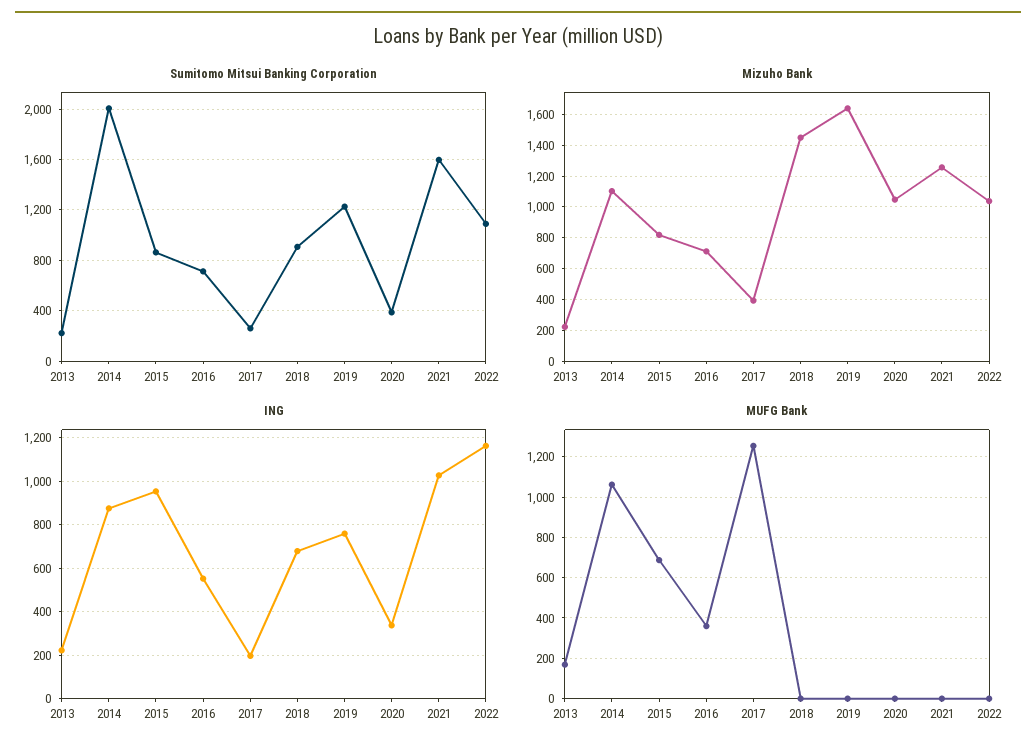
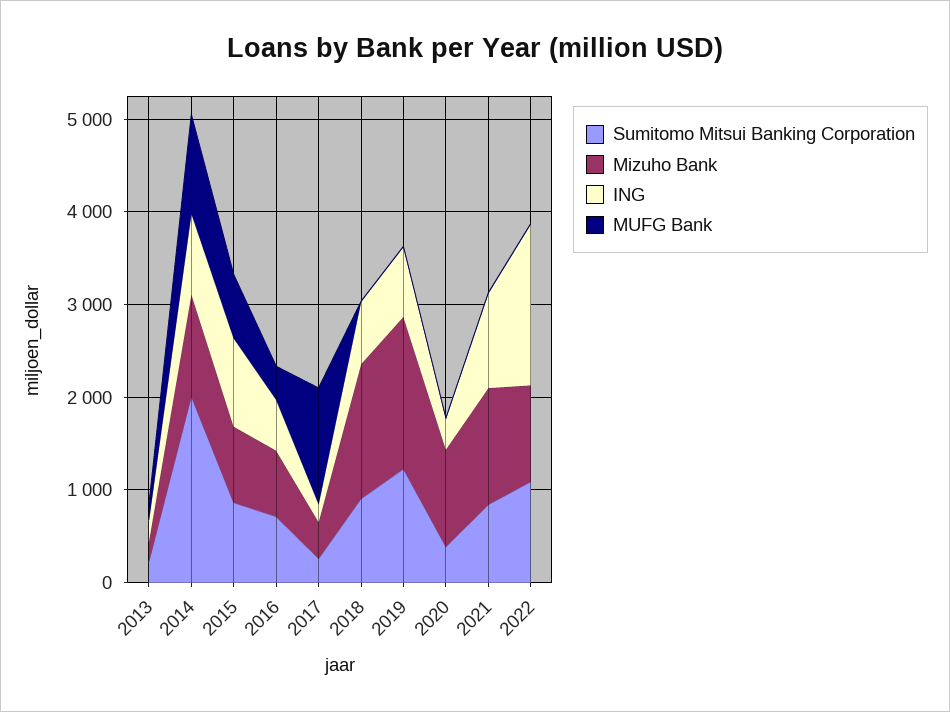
Sumitomo Mitsui Banking Corporation, 2021: 1600 -> 800
ING, 2022: 1150 -> 1800

